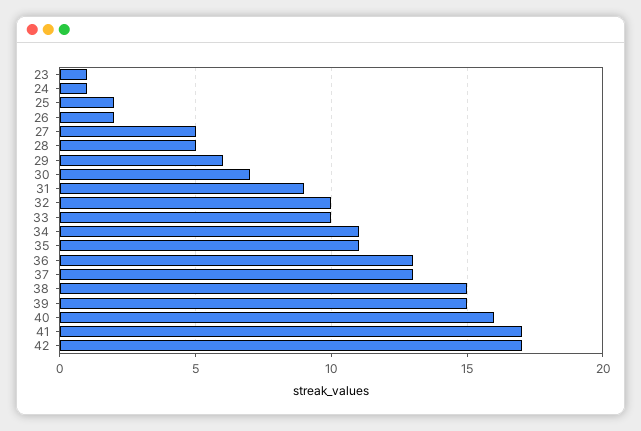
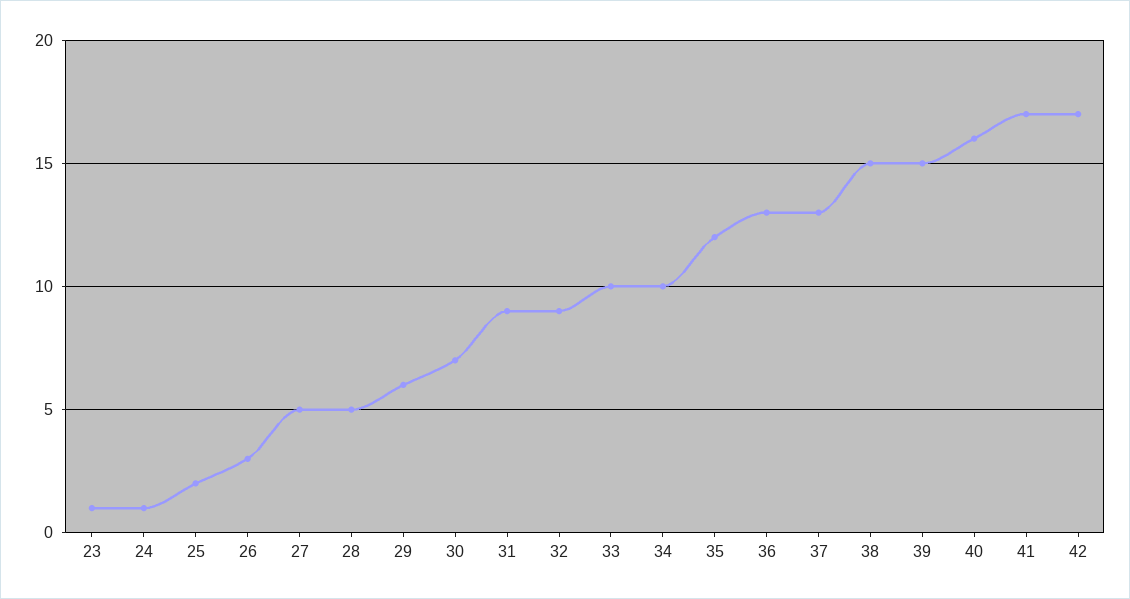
26: 2 -> 3
32: 10 -> 9
34: 11 -> 10
35: 11 -> 12

